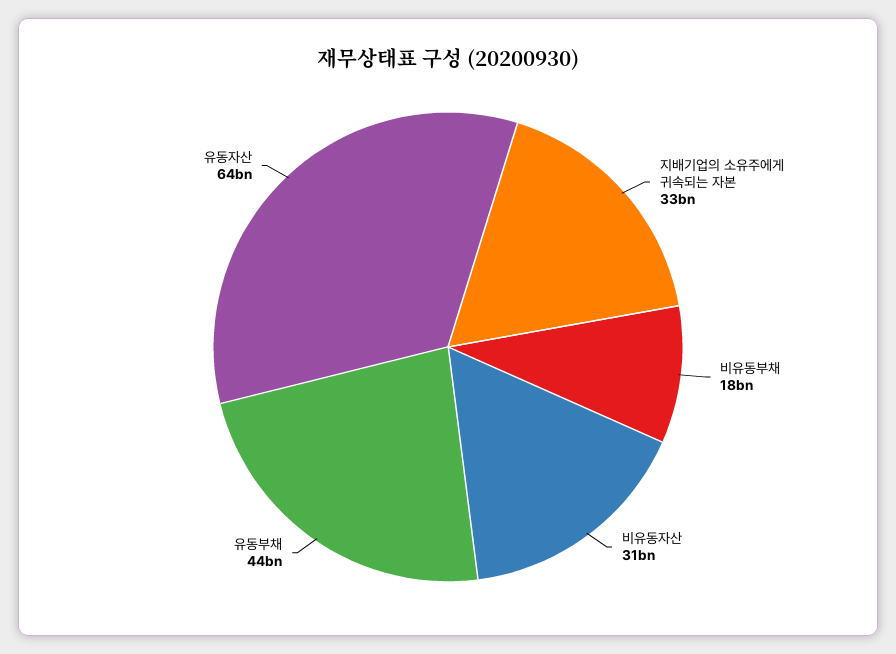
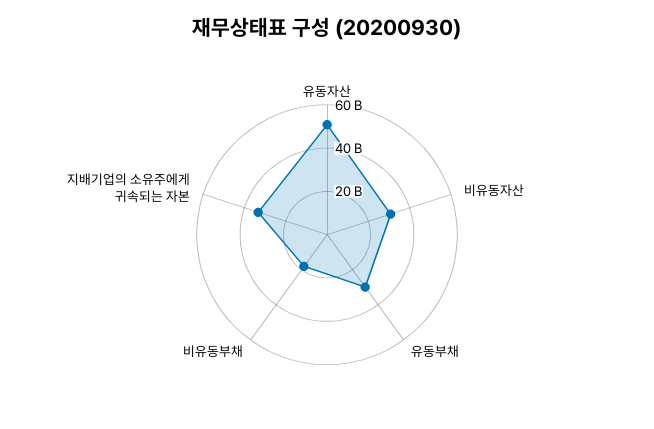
유동부채: 44000000000 -> 30000000000
유동자산: 64000000000 -> 50000000000

